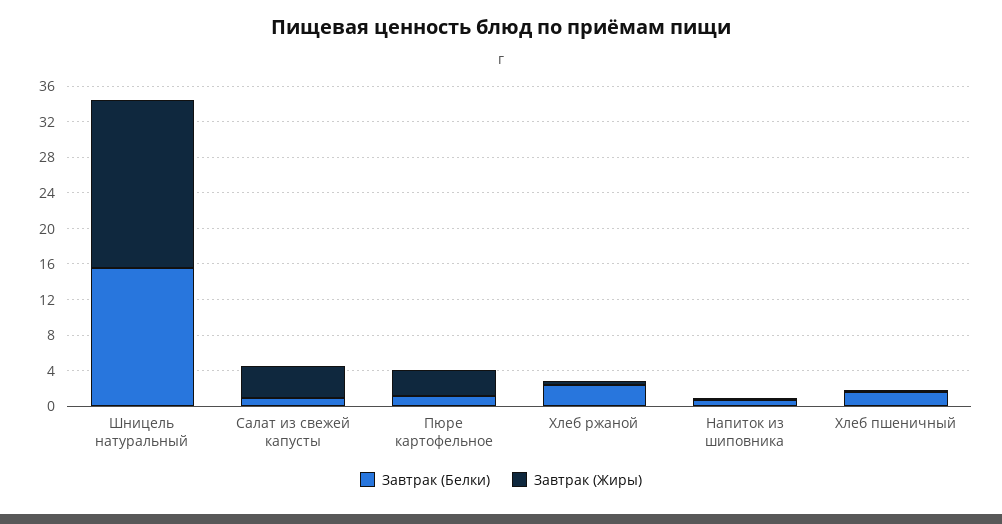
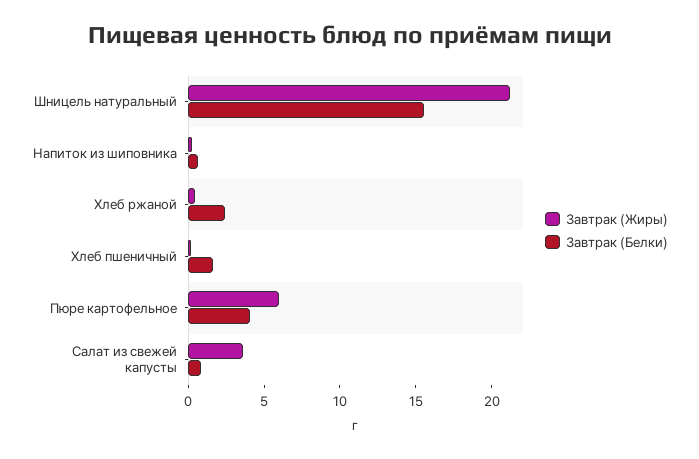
Завтрак (Жиры), Шницель натуральный: 19 -> 21
Завтрак (Белки), Пюре картофельное: 1 -> 4
Завтрак (Жиры), Пюре картофельное: 3 -> 6

